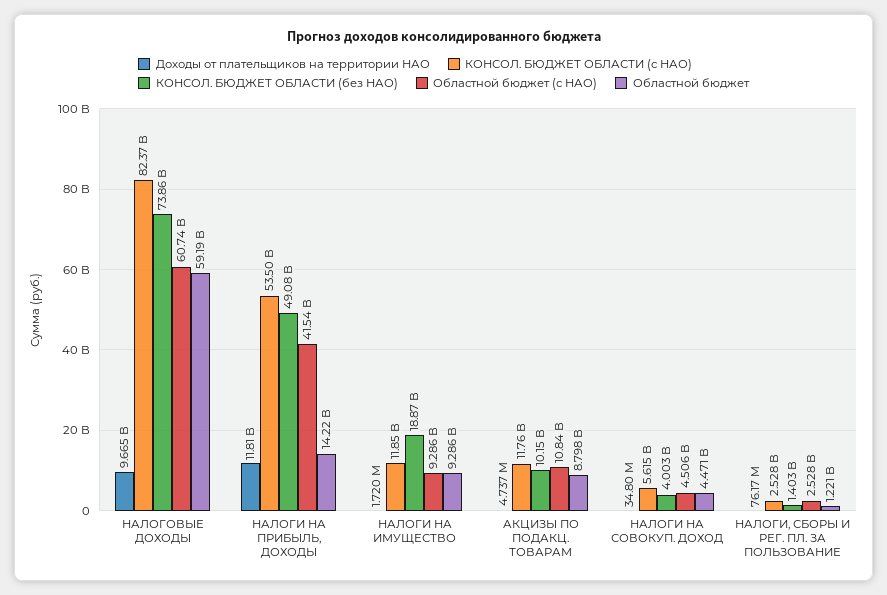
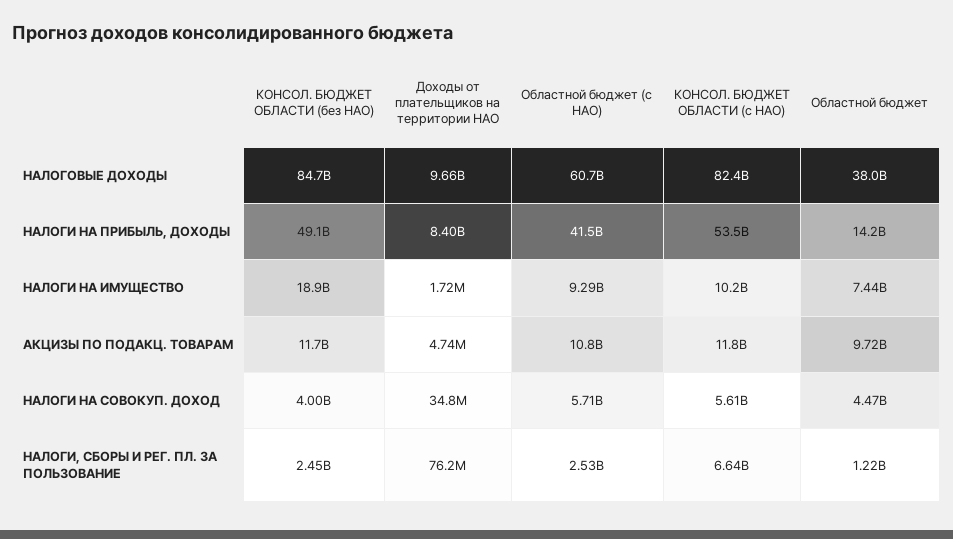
КОНСОЛ. БЮДЖЕТ ОБЛАСТИ (без НАО), НАЛОГОВЫЕ ДОХОДЫ: 73860000000 -> 84700000000
Областной бюджет, НАЛОГОВЫЕ ДОХОДЫ: 59190000000 -> 38000000000
Доходы от плательщиков на территории НАО, НАЛОГИ НА ПРИБЫЛЬ, ДОХОДЫ: 11810000000 -> 8400000000
КОНСОЛ. БЮДЖЕТ ОБЛАСТИ (с НАО), НАЛОГИ НА ИМУЩЕСТВО: 11850000000 -> 10200000000
Областной бюджет, НАЛОГИ НА ИМУЩЕСТВО: 9286000000 -> 7440000000
КОНСОЛ. БЮДЖЕТ ОБЛАСТИ (без НАО), АКЦИЗЫ ПО ПОДАКЦ. ТОВАРАМ: 10150000000 -> 11700000000
Областной бюджет, АКЦИЗЫ ПО ПОДАКЦ. ТОВАРАМ: 8798000000 -> 9720000000
Областной бюджет (с НАО), НАЛОГИ НА СОВОКУП. ДОХОД: 4506000000 -> 5710000000
КОНСОЛ. БЮДЖЕТ ОБЛАСТИ (с НАО), НАЛОГИ, СБОРЫ И РЕГ. ПЛ. ЗА ПОЛЬЗОВАНИЕ: 2528000000 -> 6640000000
КОНСОЛ. БЮДЖЕТ ОБЛАСТИ (без НАО), НАЛОГИ, СБОРЫ И РЕГ. ПЛ. ЗА ПОЛЬЗОВАНИЕ: 1403000000 -> 2450000000

